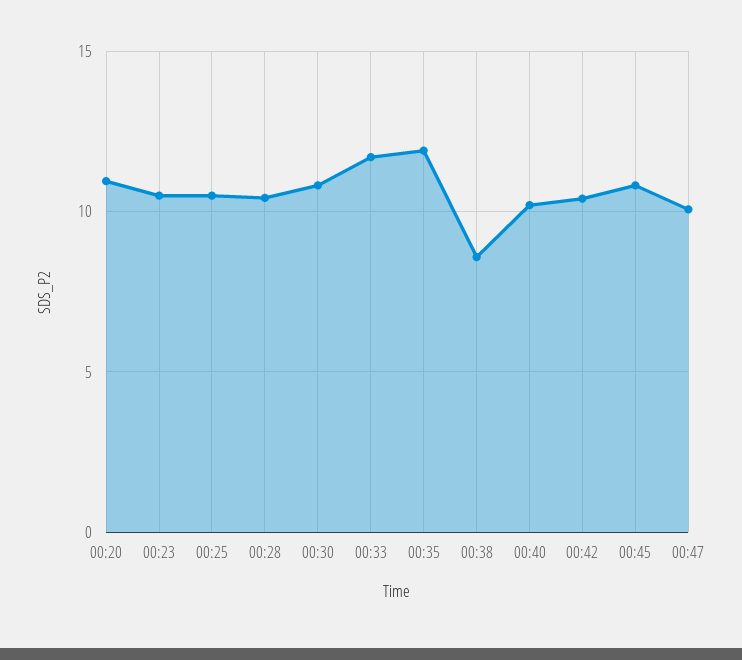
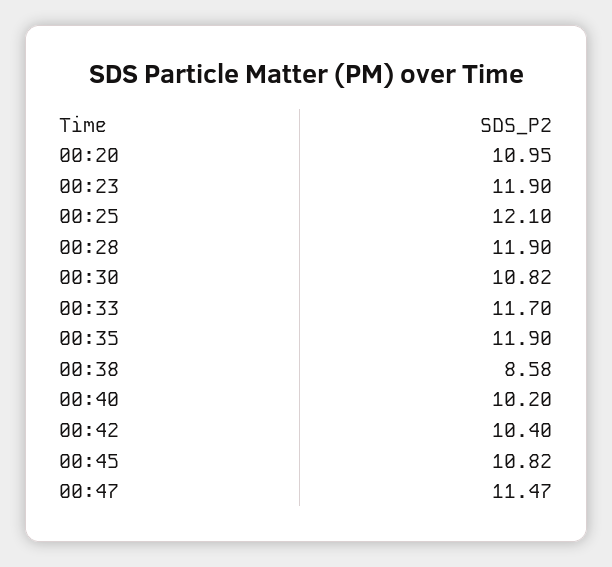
00:23: 10.5 -> 11.9
00:25: 10.5 -> 12.1
00:28: 10.5 -> 11.9
00:47: 10 -> 11.47

